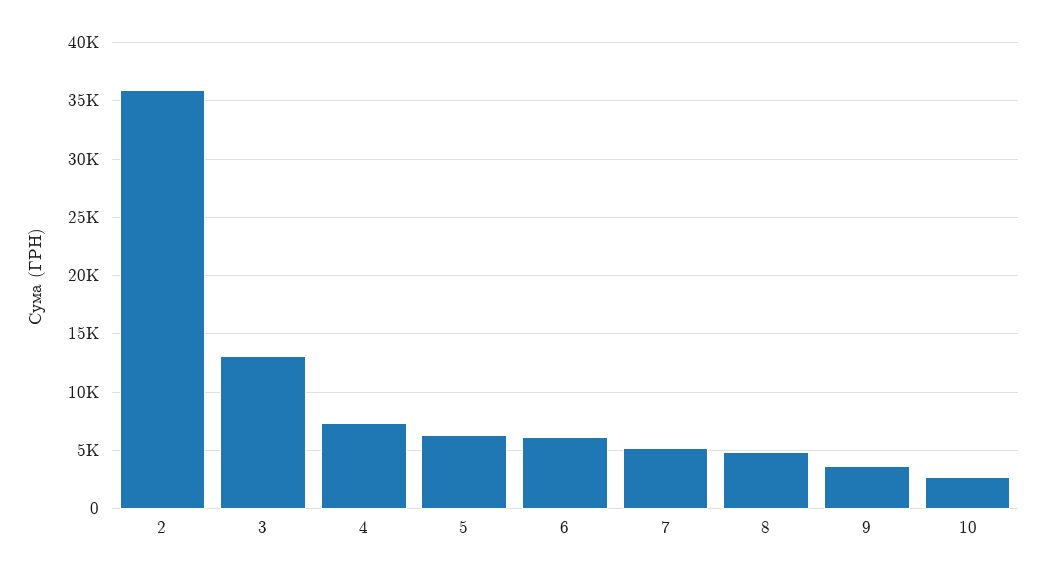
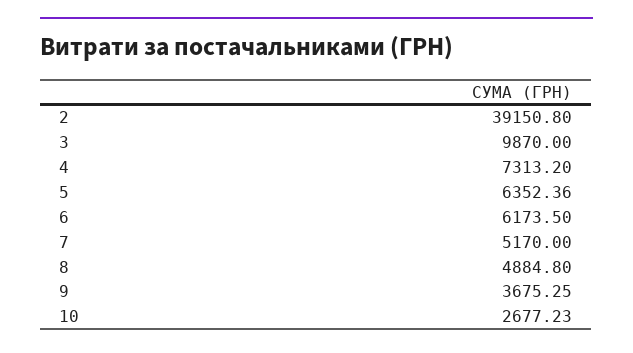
2: 36000 -> 39150.8
3: 13000 -> 9870

